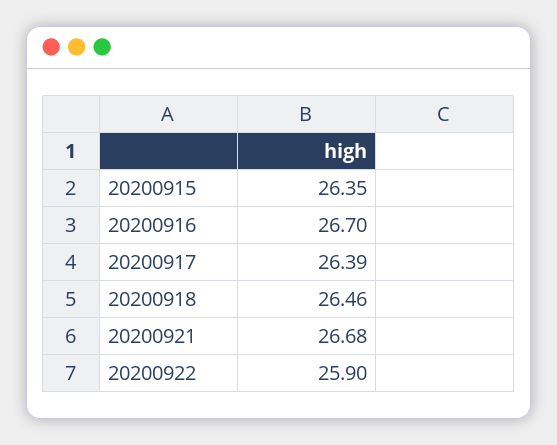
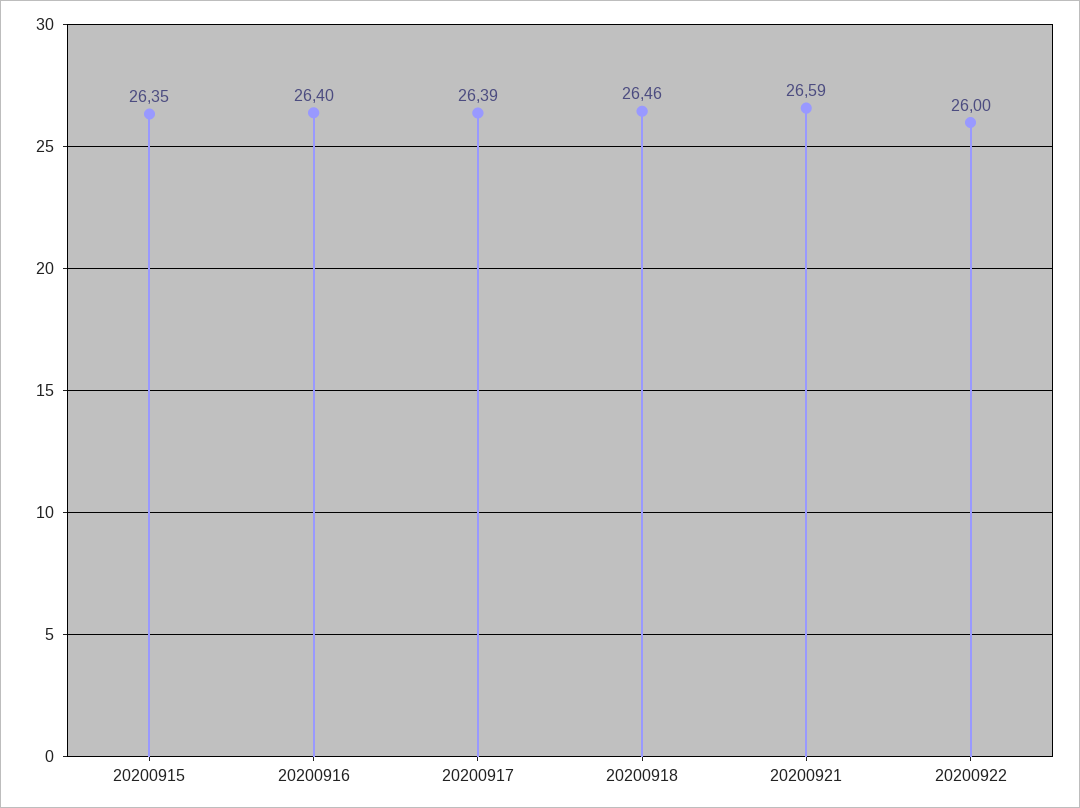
20200916: 26.7 -> 26.4
20200921: 26.68 -> 26.59
20200922: 25.9 -> 26

